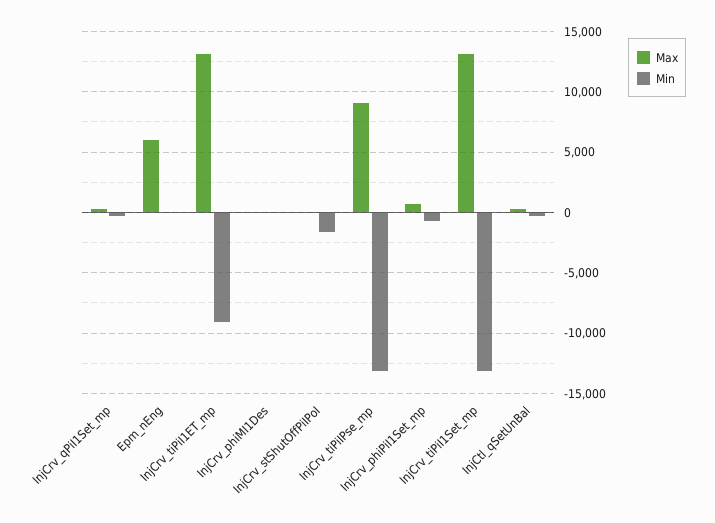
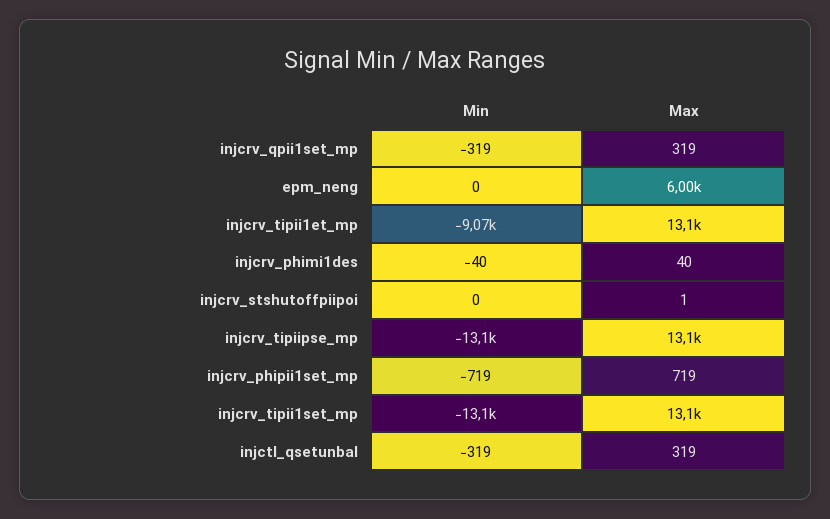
Min, InjCrv_stShutOffPiIPoI: -1500 -> 0
Max, InjCrv_tiPiIPse_mp: 9000 -> 13100

